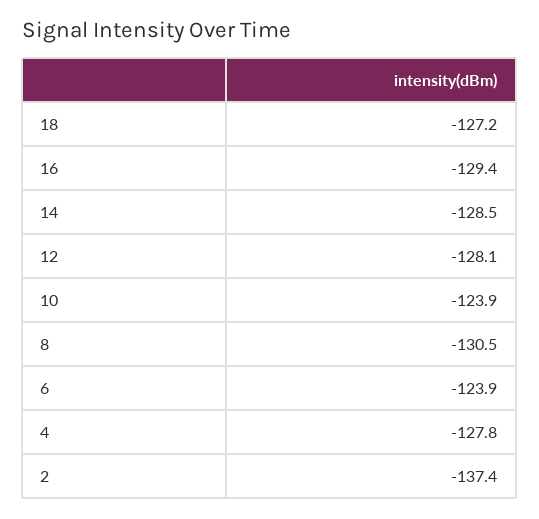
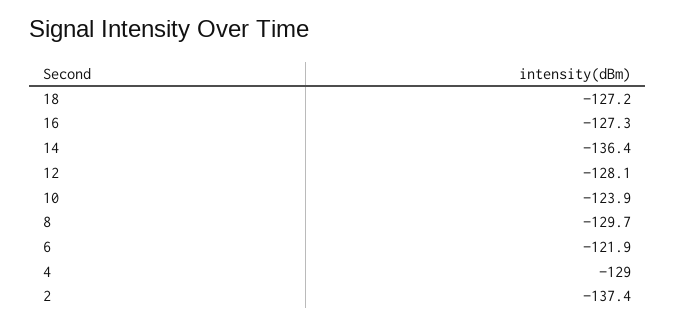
16: -129.4 -> -127.3
14: -128.5 -> -136.4
8: -130.5 -> -129.7
6: -123.9 -> -121.9
4: -127.8 -> -129

